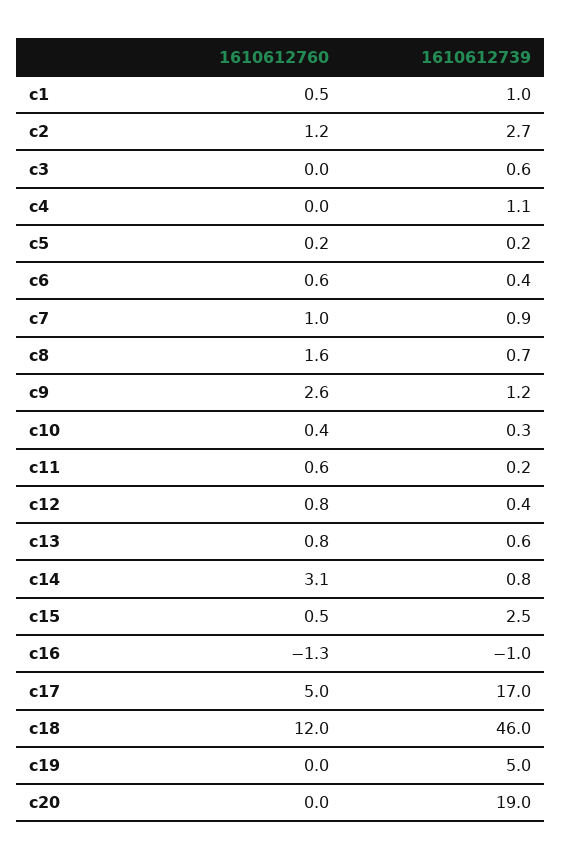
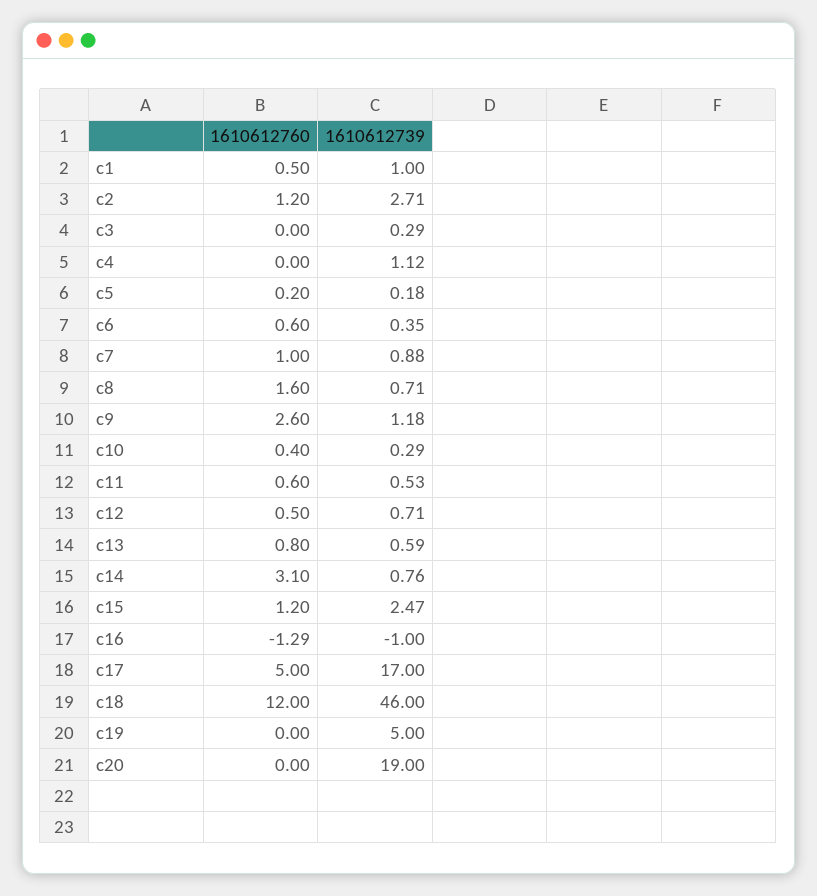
1610612739, c3: 0.6 -> 0.29
1610612739, c11: 0.2 -> 0.53
1610612760, c12: 0.8 -> 0.5
1610612739, c12: 0.4 -> 0.71
1610612760, c15: 0.5 -> 1.2

